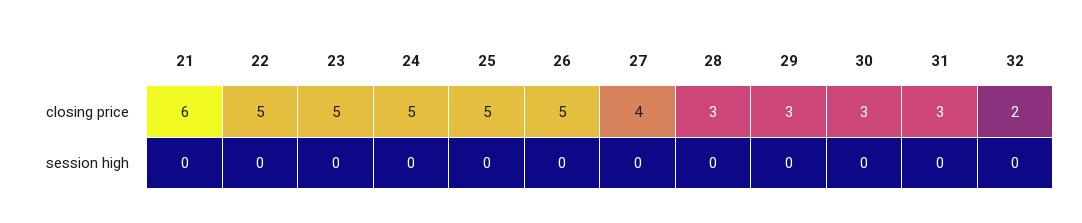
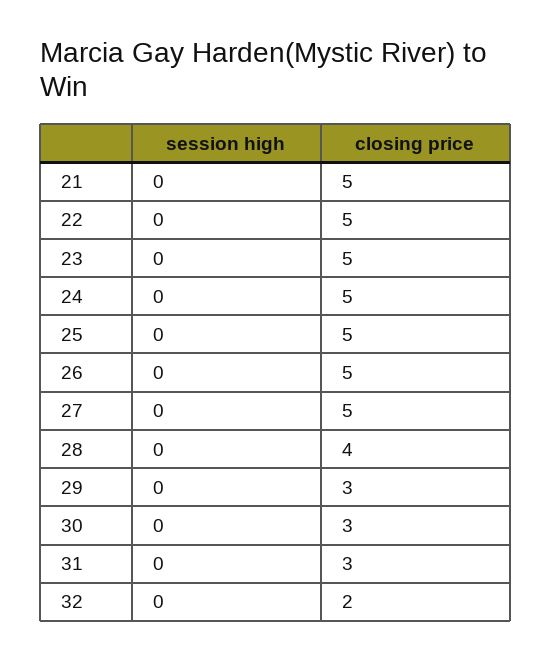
21, closing price: 6 -> 5
27, closing price: 4 -> 5
28, closing price: 3 -> 4

